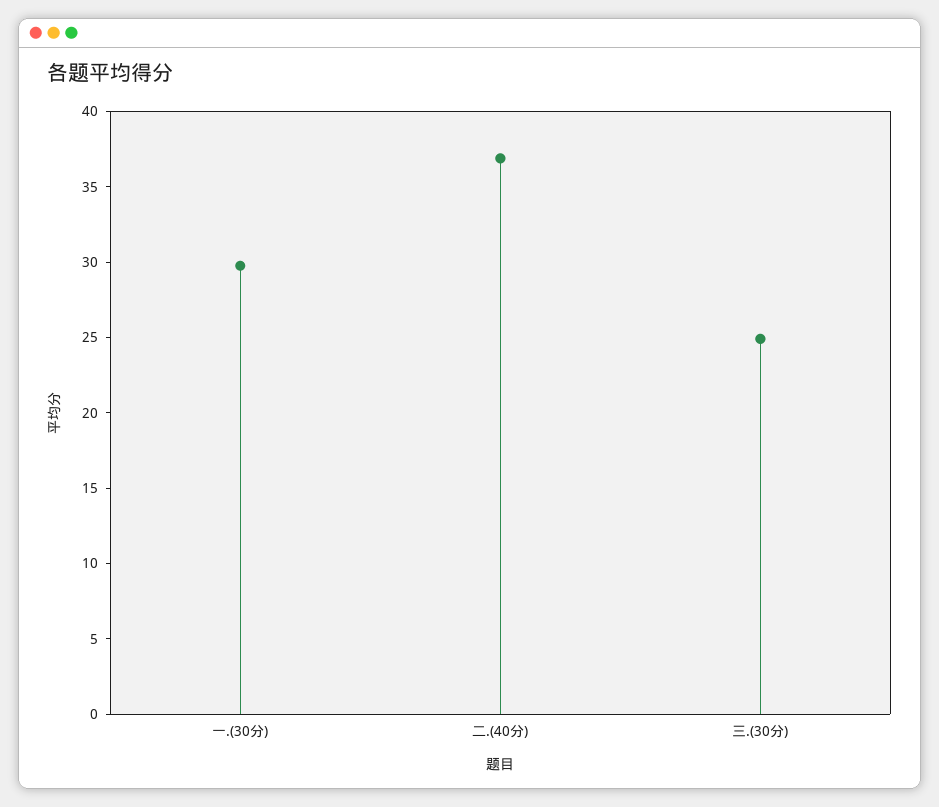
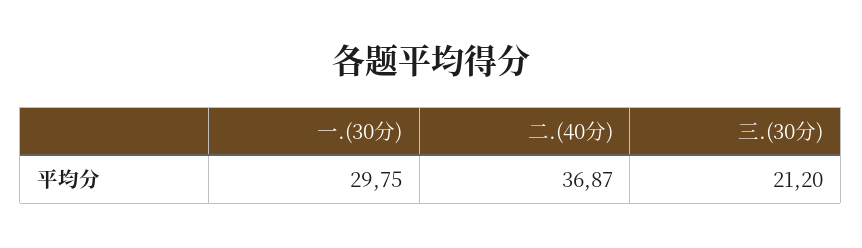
三.(30分): 25 -> 21.2

